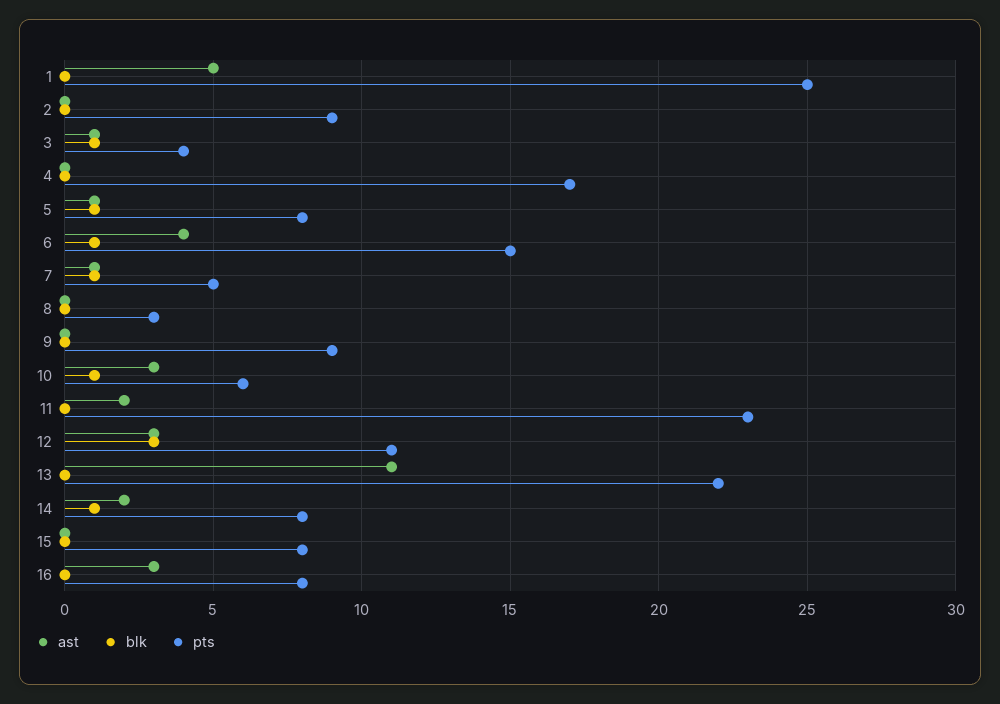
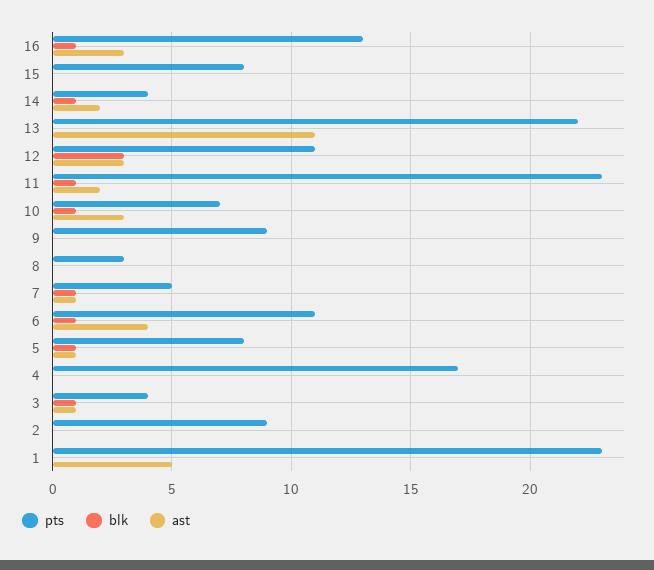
pts, 1: 25 -> 23
pts, 6: 15 -> 11
pts, 10: 6 -> 7
blk, 11: 0 -> 1
pts, 14: 8 -> 4
blk, 16: 0 -> 1
pts, 16: 8 -> 13

